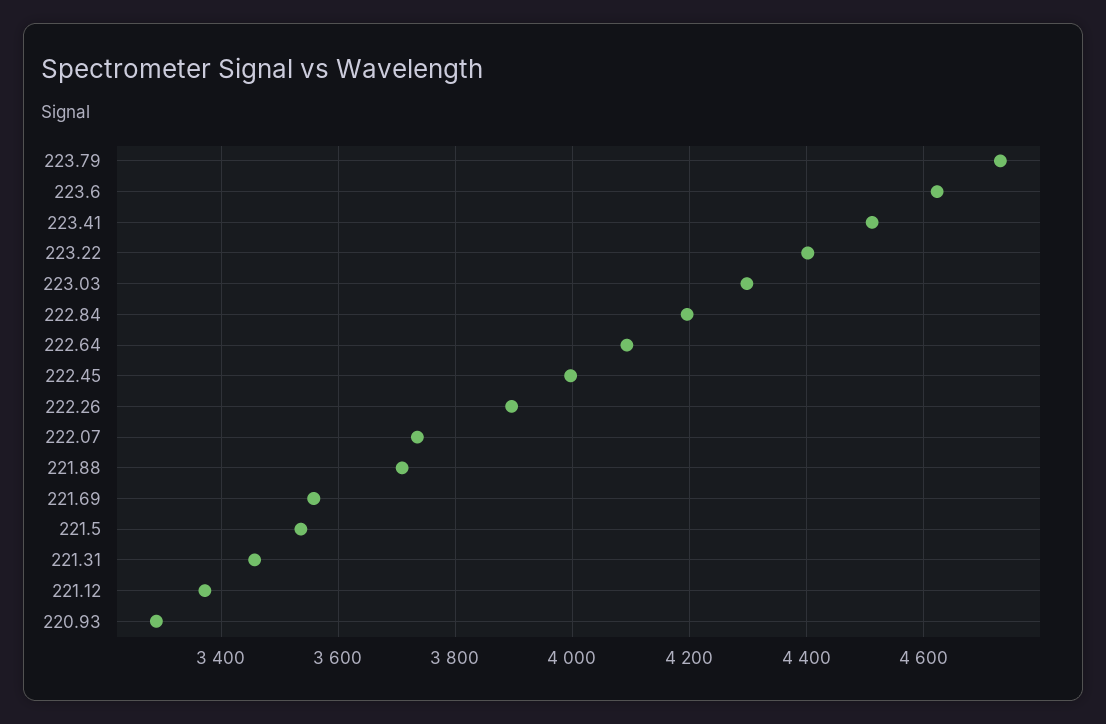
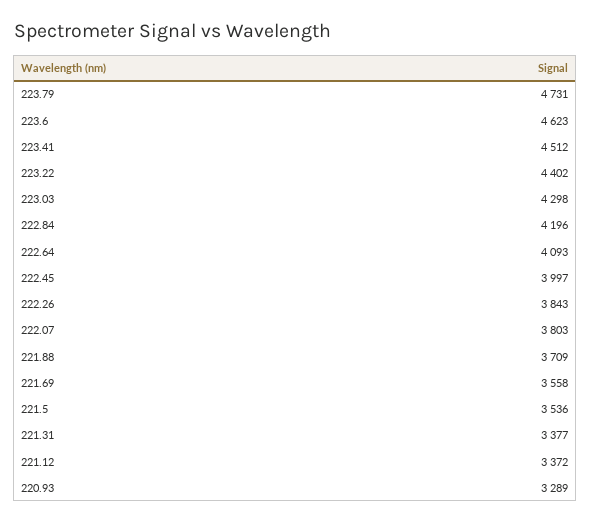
222.26: 3900 -> 3843
222.07: 3740 -> 3803
221.31: 3460 -> 3377

